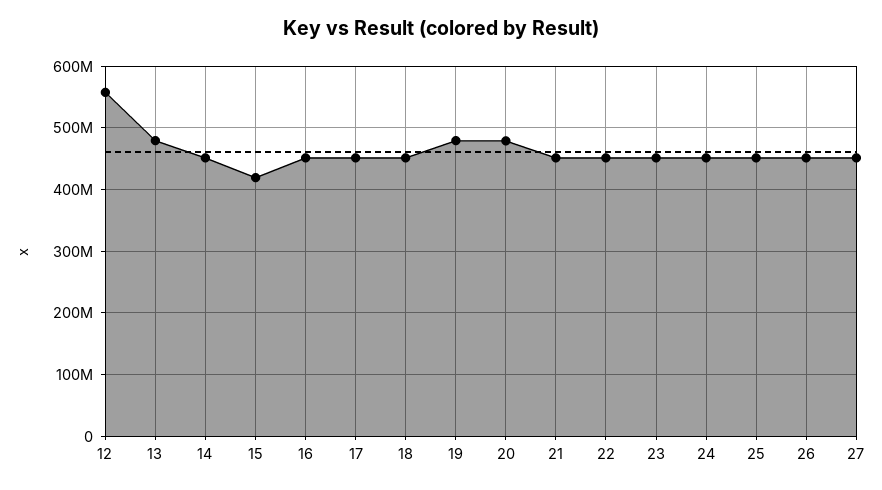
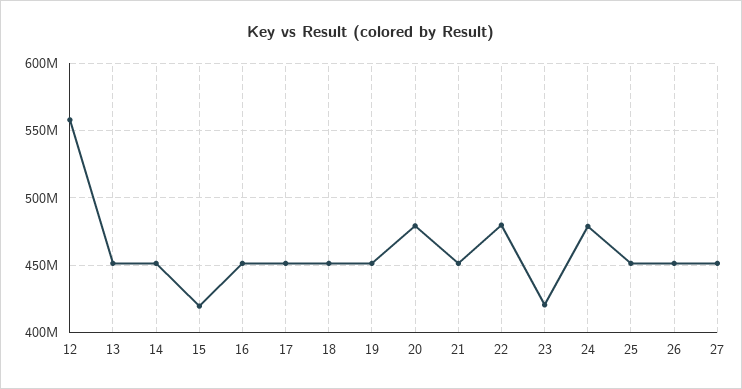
13: 480000000 -> 450000000
19: 480000000 -> 450000000
22: 450000000 -> 480000000
23: 450000000 -> 420000000
24: 450000000 -> 480000000

